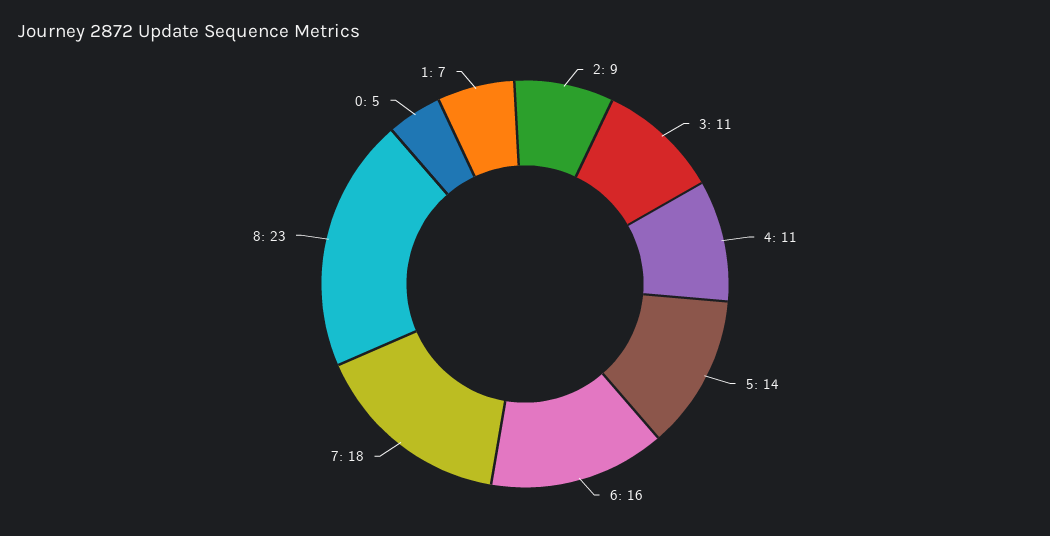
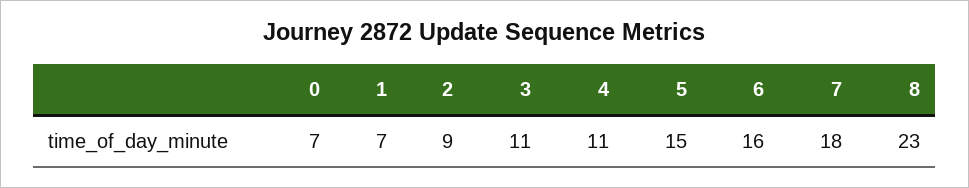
5: 14 -> 15
0: 5 -> 7

